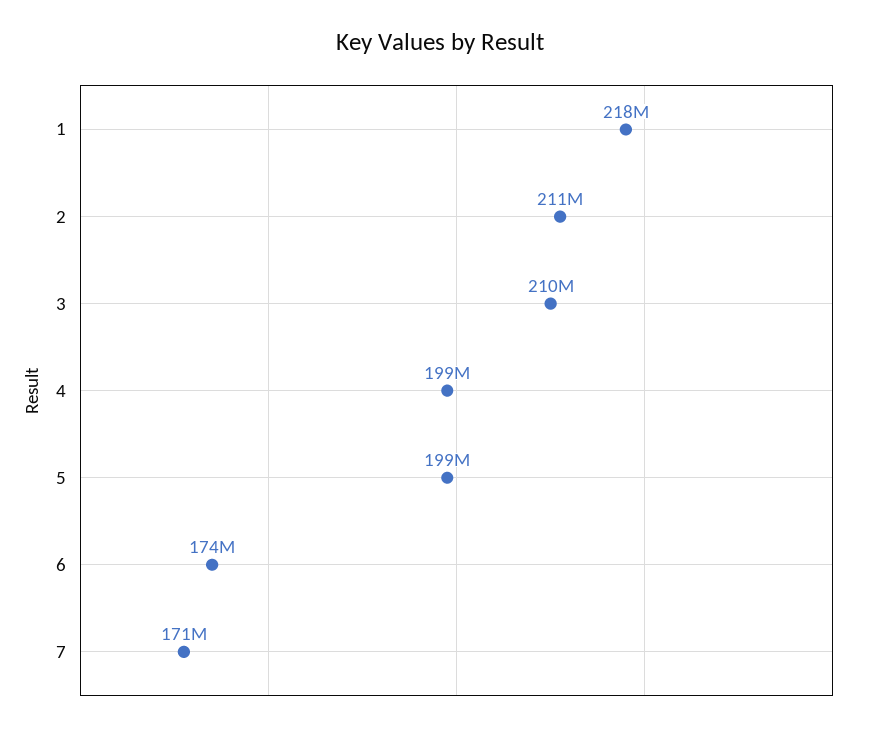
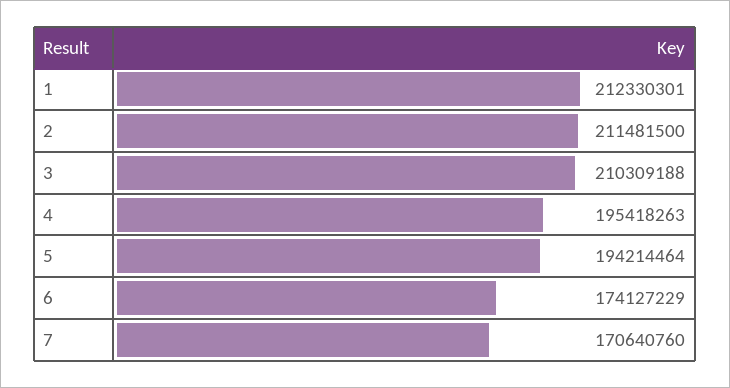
1: 218000000 -> 212330301
4: 199000000 -> 195418263
5: 199000000 -> 194214464

